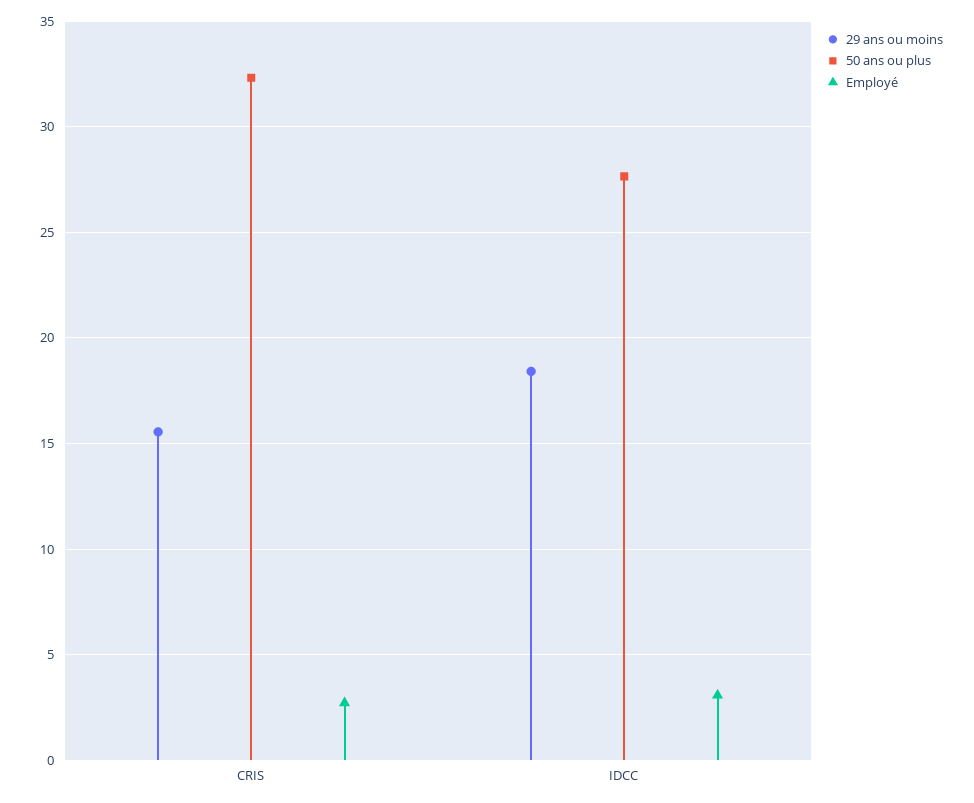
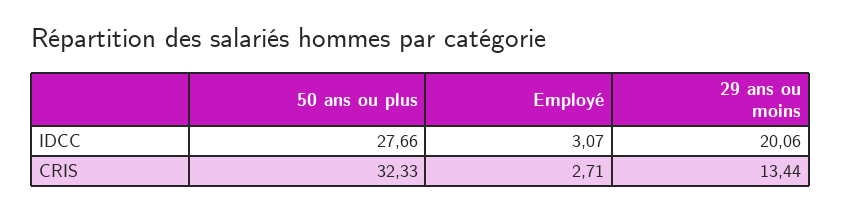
29 ans ou moins, CRIS: 15.5 -> 13.44
29 ans ou moins, IDCC: 18.5 -> 20.06

